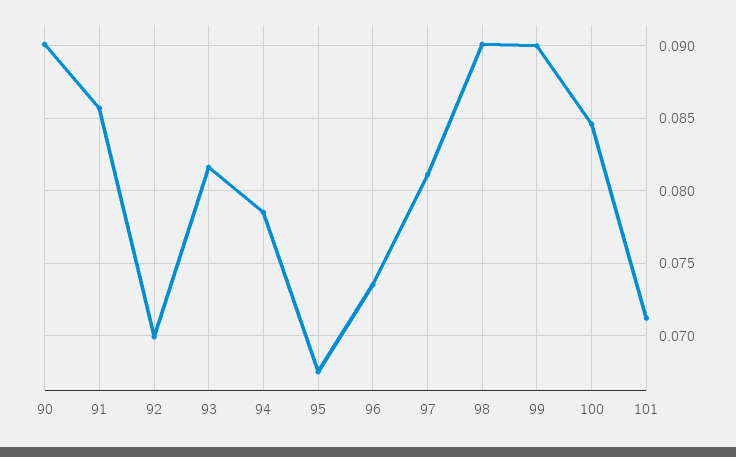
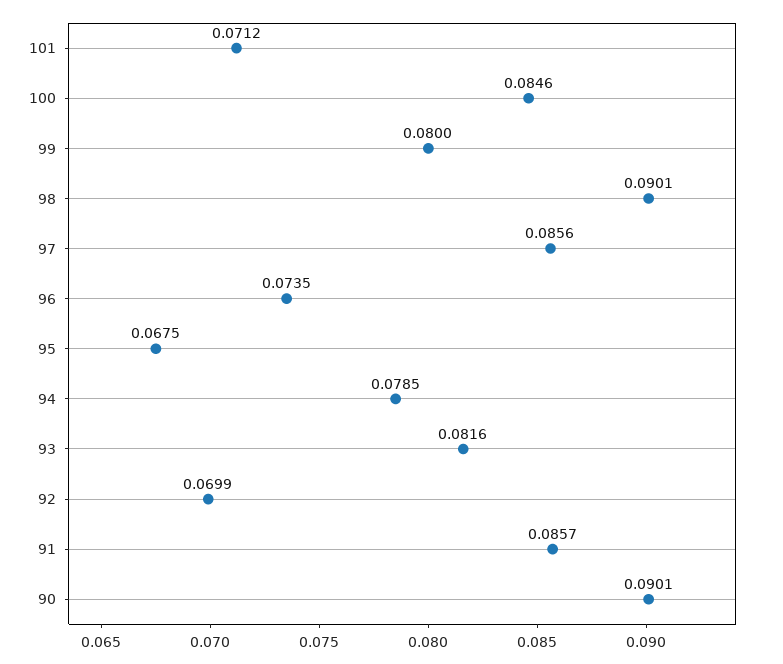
97: 0.081 -> 0.0856
99: 0.09 -> 0.08

